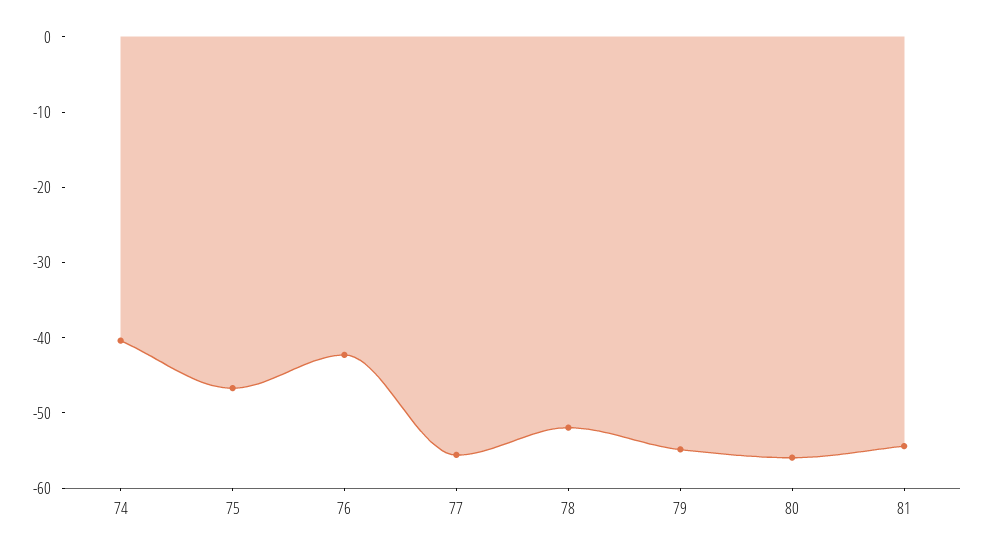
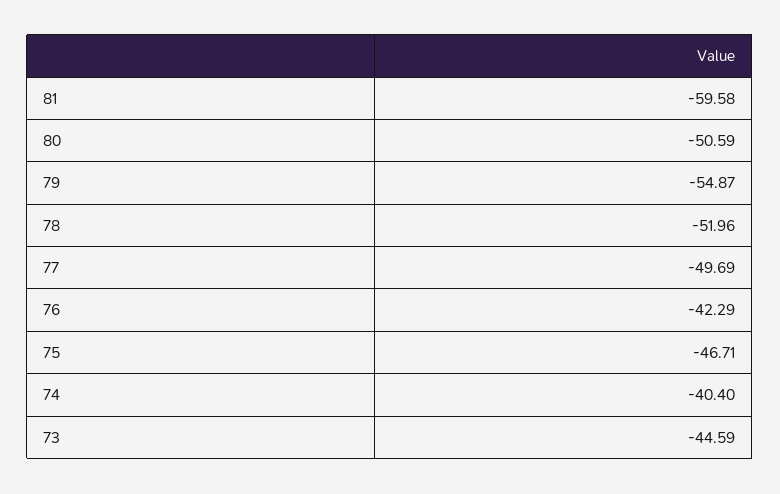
77: -56 -> -49.69
80: -56 -> -50.59
81: -54 -> -59.58
73: none -> -44.59

